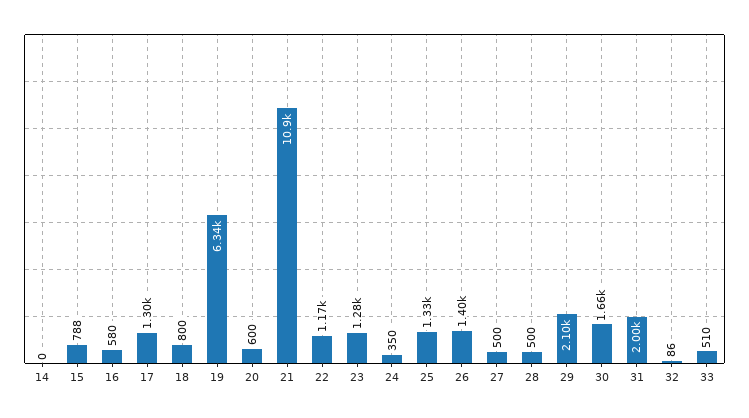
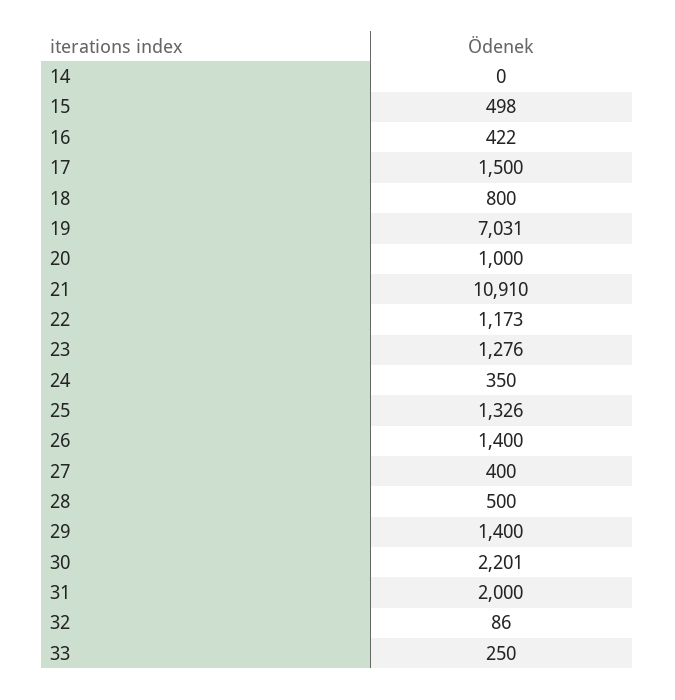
15: 788 -> 498
16: 580 -> 422
17: 1300 -> 1500
19: 6340 -> 7031
20: 600 -> 1000
27: 500 -> 400
29: 2100 -> 1400
30: 1660 -> 2201
33: 510 -> 250

